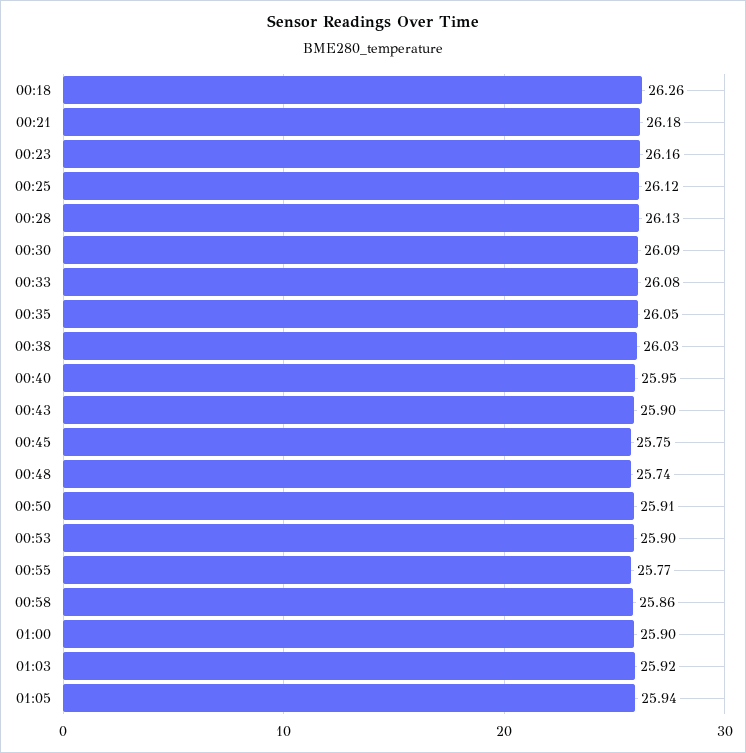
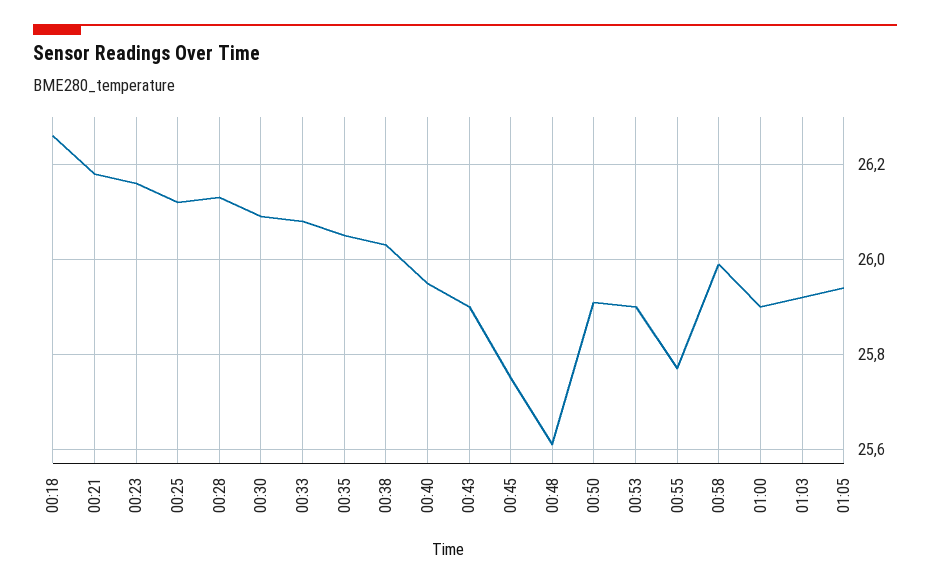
00:48: 25.74 -> 25.6
00:58: 25.86 -> 26

